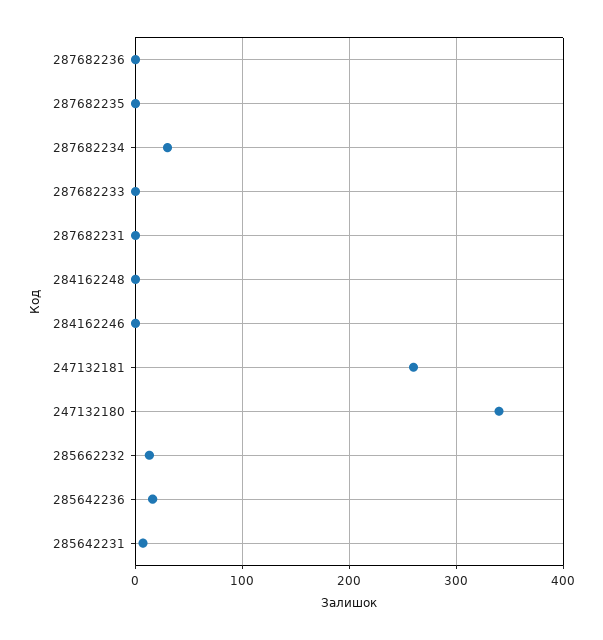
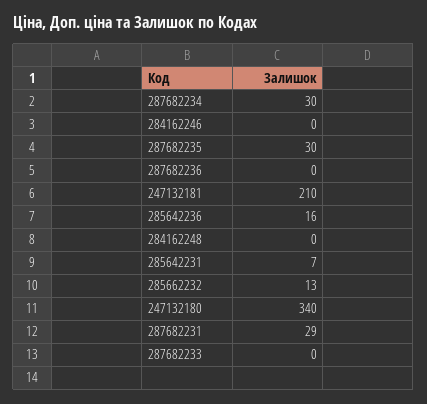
287682235: 0 -> 30
287682231: 0 -> 29
247132181: 260 -> 210

